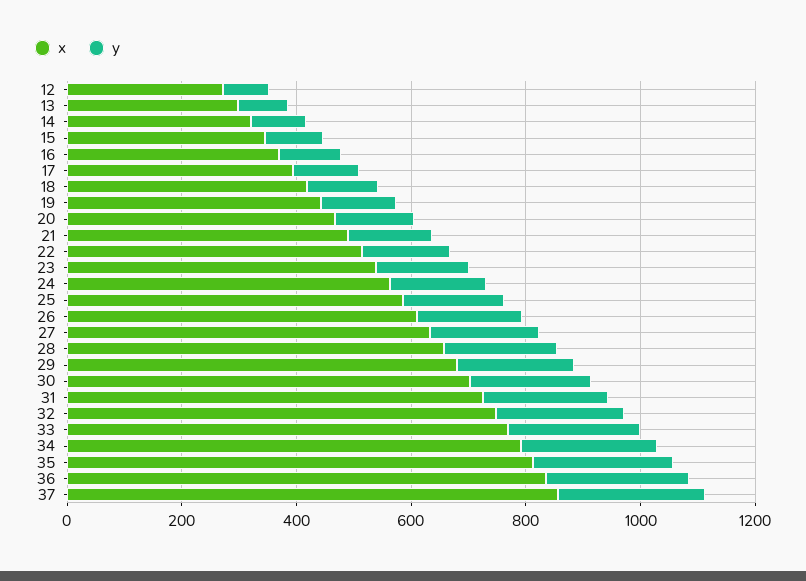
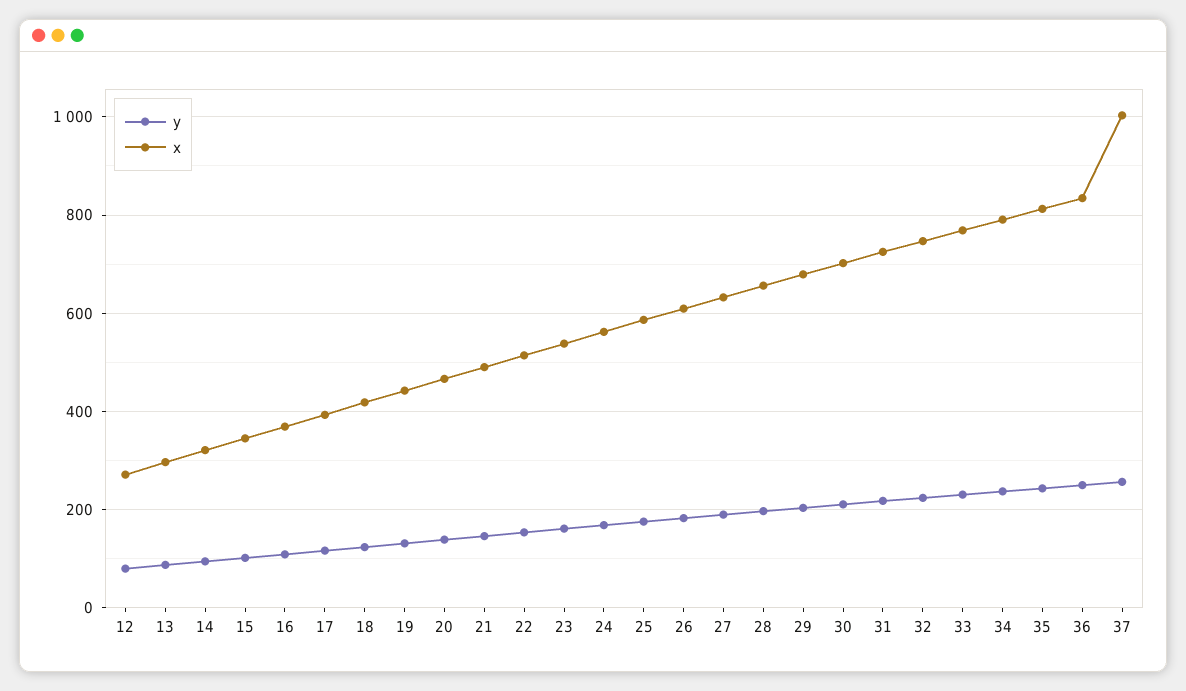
x, 37: 850 -> 1000

